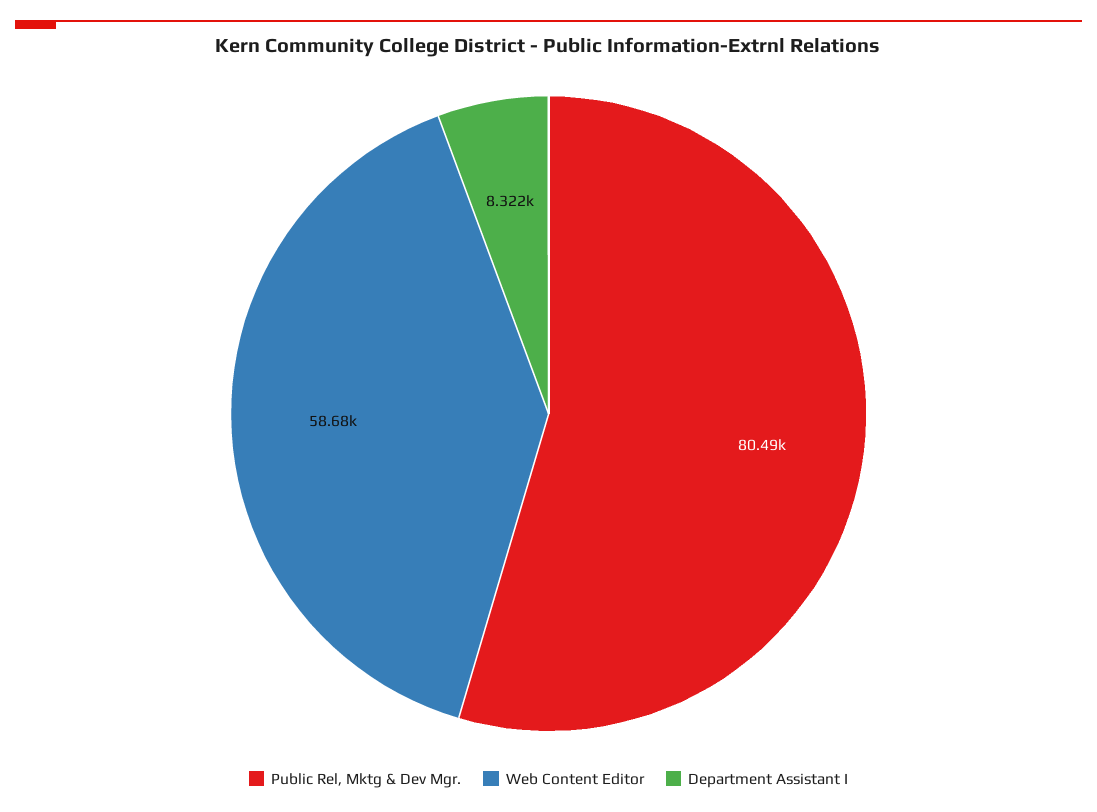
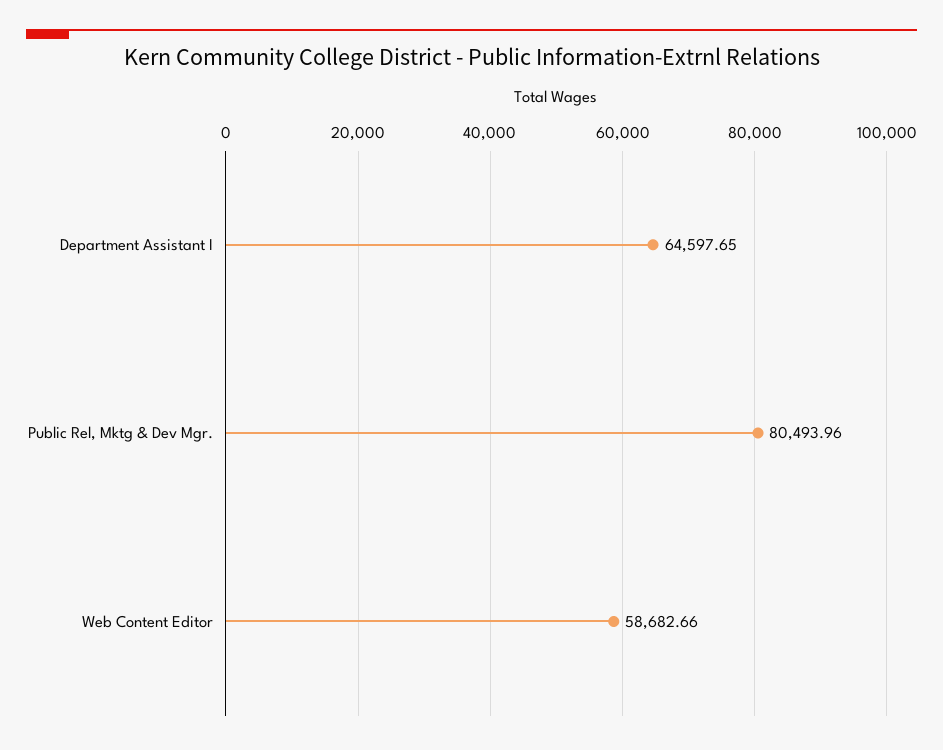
Department Assistant I: 8322 -> 64597.65

